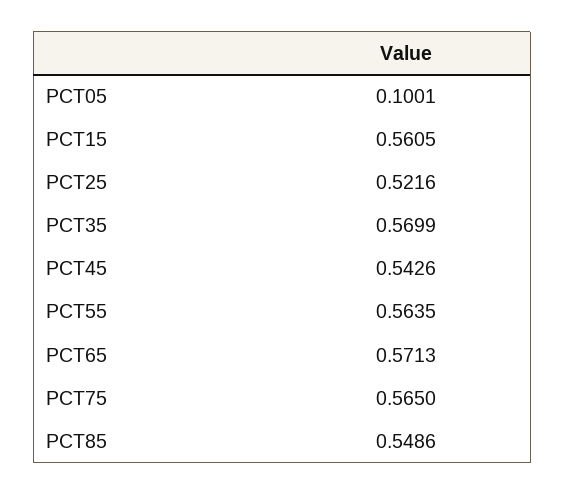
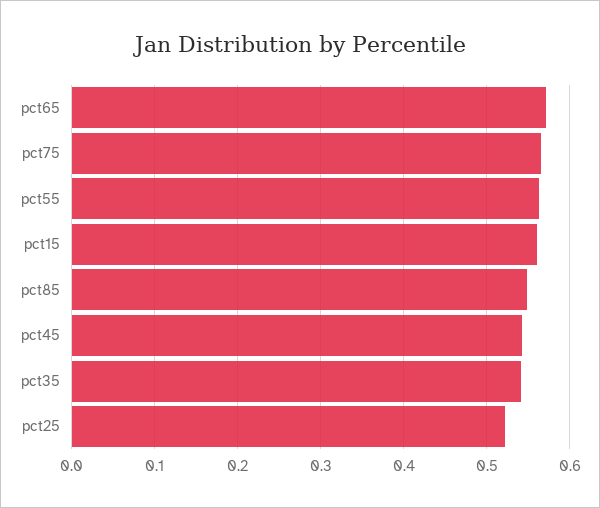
PCT05: 0.1001 -> none
PCT35: 0.5699 -> 0.54

